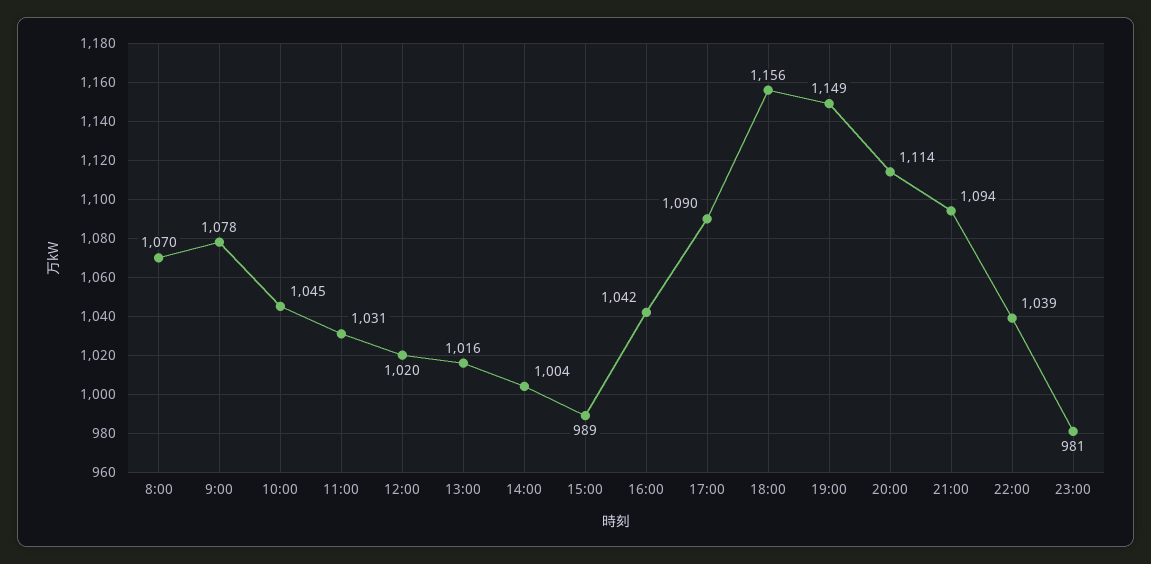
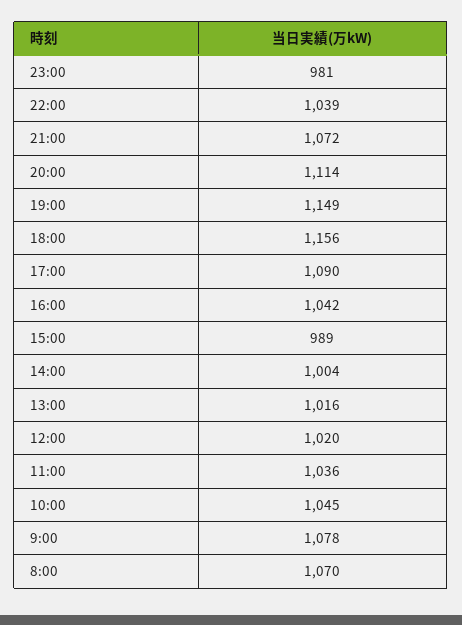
11:00: 1031 -> 1036
21:00: 1094 -> 1072

